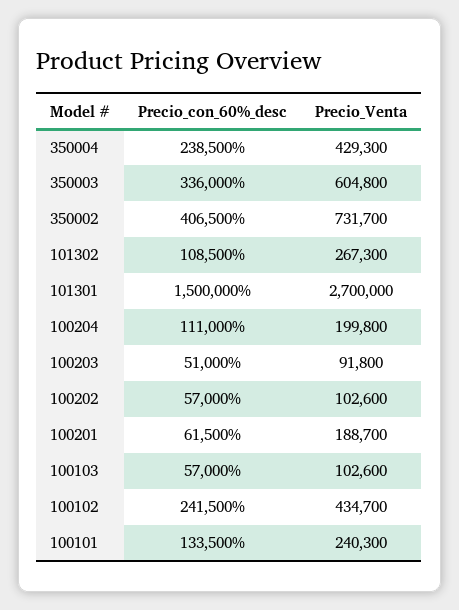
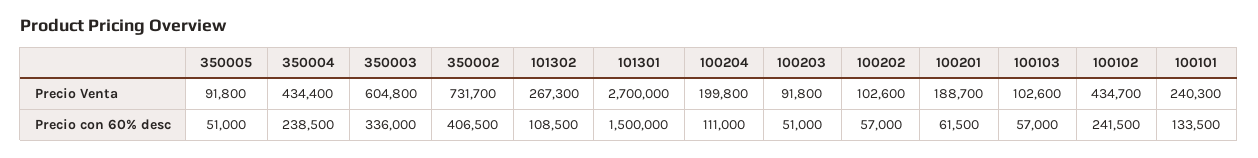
Precio_Venta, 350004: 429300 -> 434400
Precio_Venta, 350005: none -> 91800
Precio_con_60%_desc, 350005: none -> 51000

